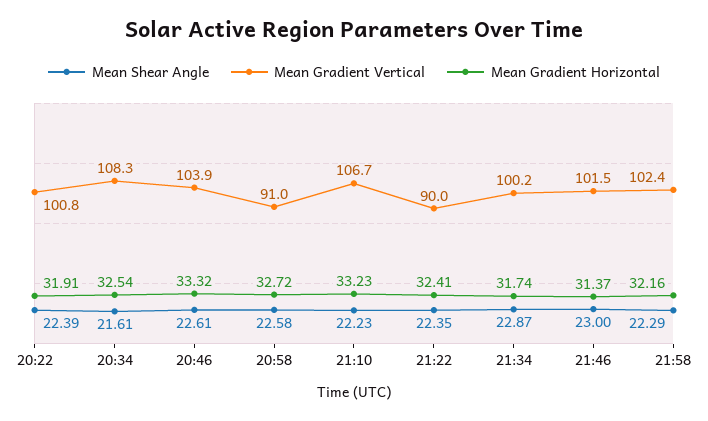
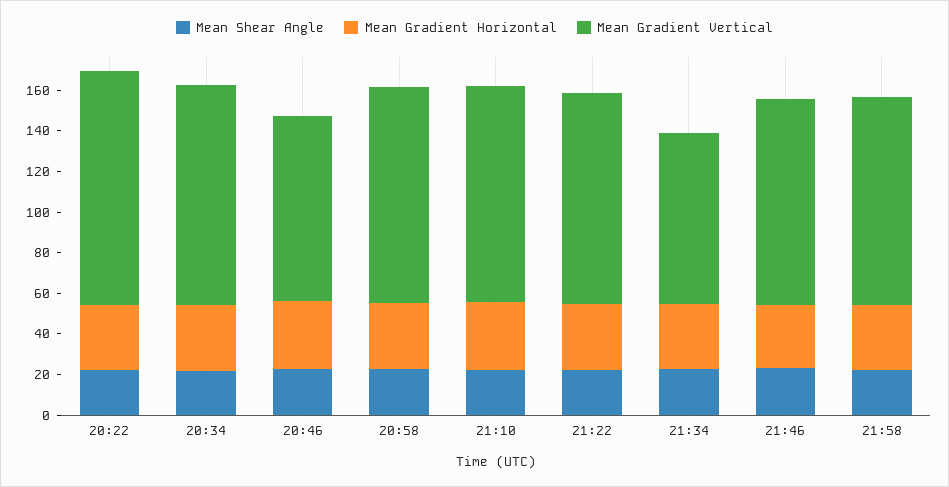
Mean Gradient Vertical, 20:22: 100.8 -> 115
Mean Gradient Vertical, 20:46: 103.9 -> 90
Mean Gradient Vertical, 20:58: 91 -> 105
Mean Gradient Vertical, 21:22: 90 -> 105
Mean Gradient Vertical, 21:34: 100.2 -> 85

